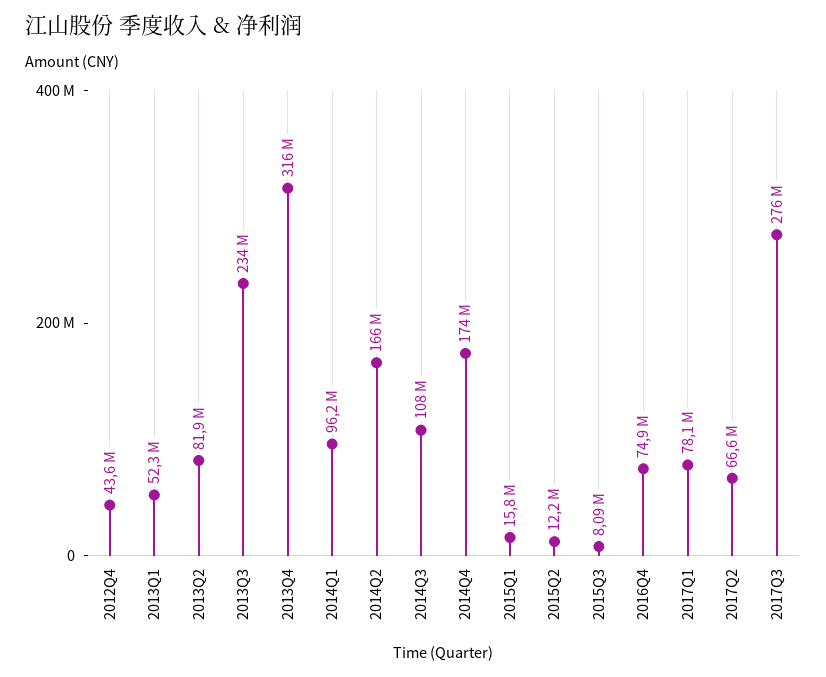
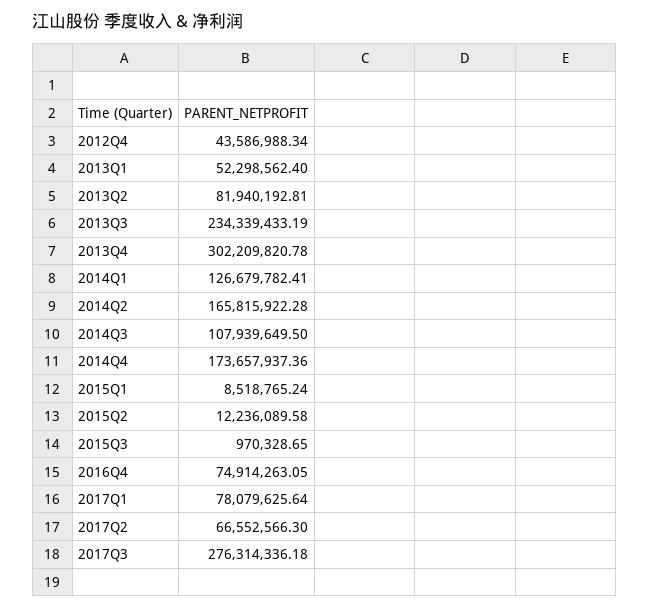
2013Q4: 316000000 -> 302209820.78
2014Q1: 96200000 -> 126679782.41
2015Q1: 15800000 -> 8518765.24
2015Q3: 8090000 -> 970328.65

